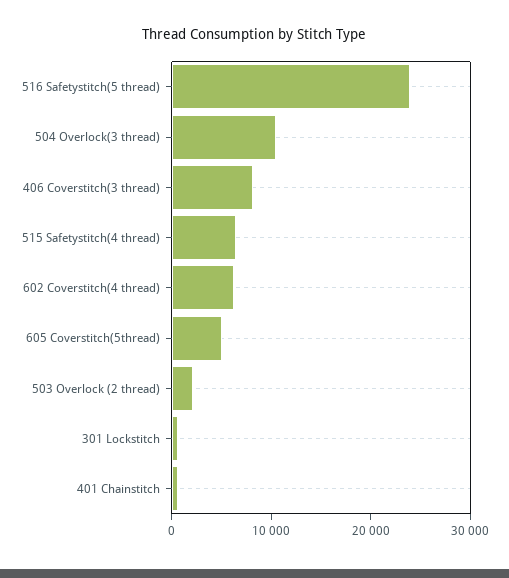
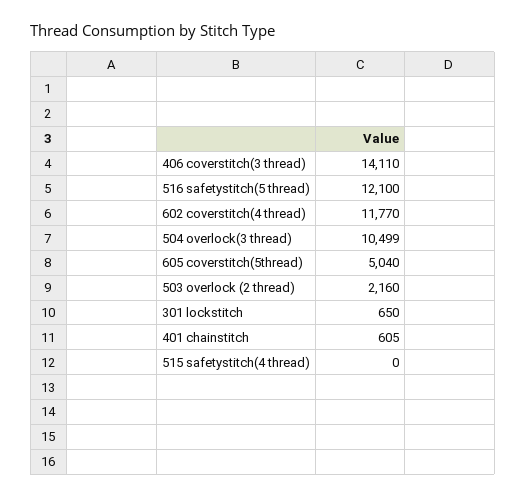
516 Safetystitch(5 thread): 24000 -> 12100
406 Coverstitch(3 thread): 8000 -> 14110
515 Safetystitch(4 thread): 6000 -> 0
602 Coverstitch(4 thread): 6000 -> 11770

